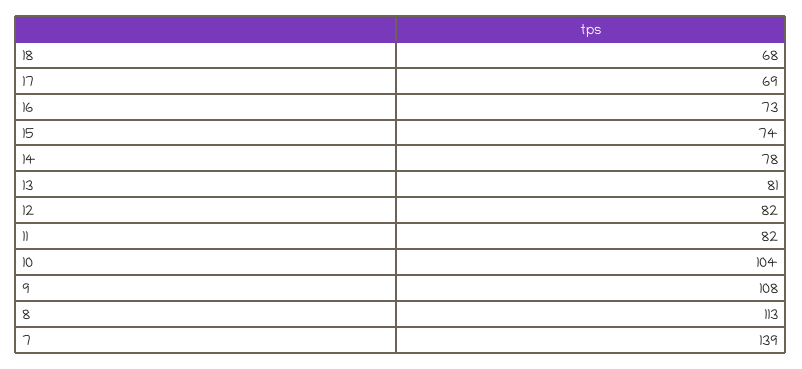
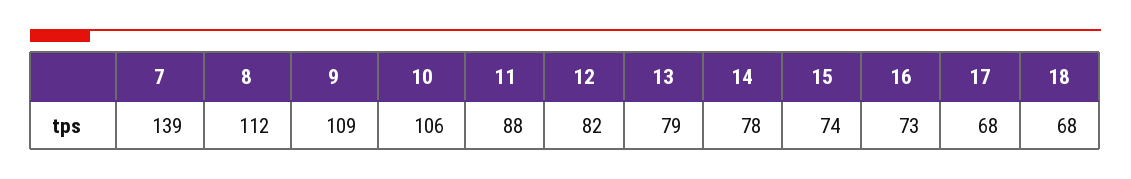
17: 69 -> 68
13: 81 -> 79
11: 82 -> 88
10: 104 -> 106
9: 108 -> 109
8: 113 -> 112

